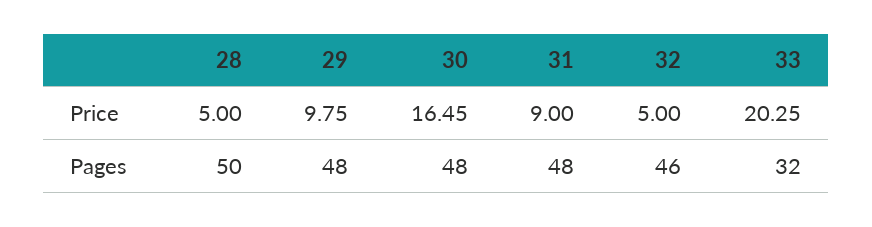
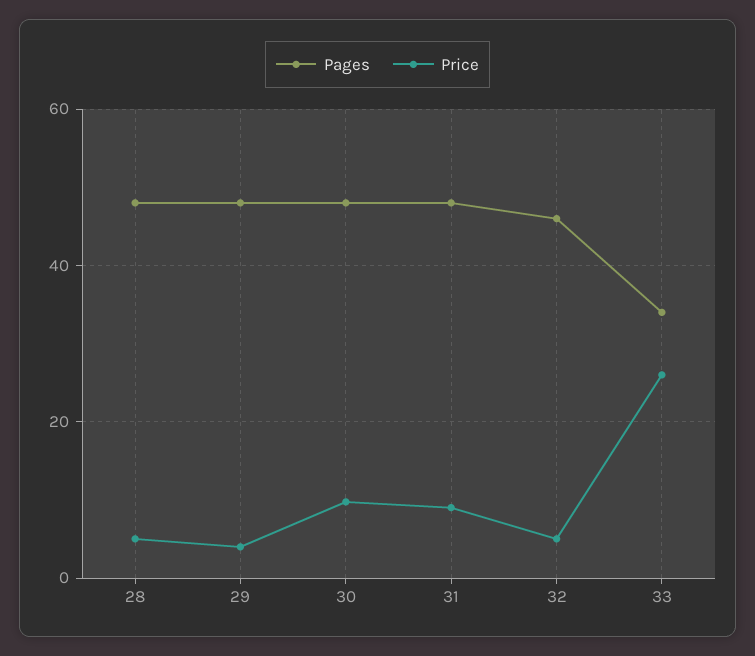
Price, 29: 9.75 -> 4
Price, 30: 16.45 -> 10
Price, 33: 20.25 -> 26
Pages, 28: 50 -> 48
Pages, 33: 32 -> 34

